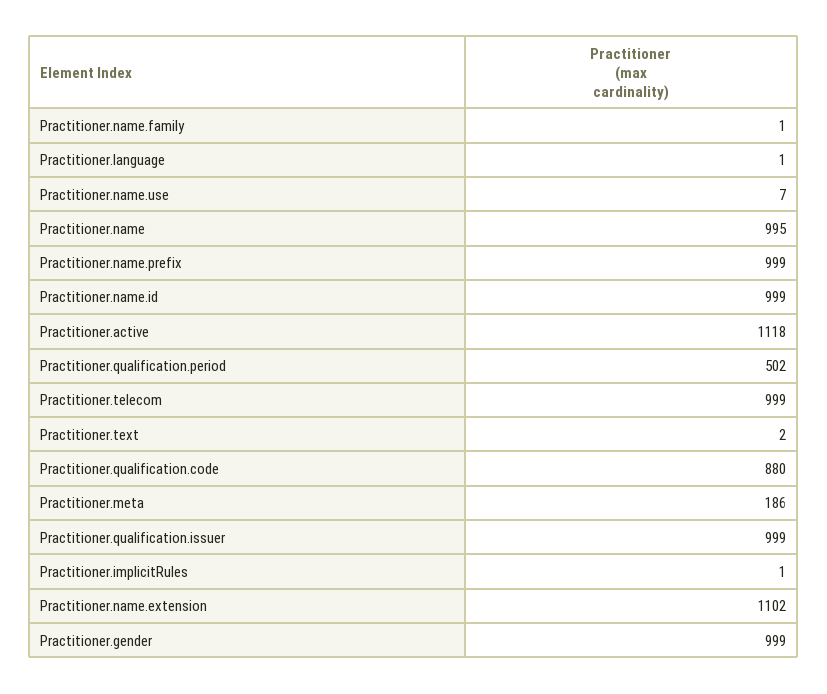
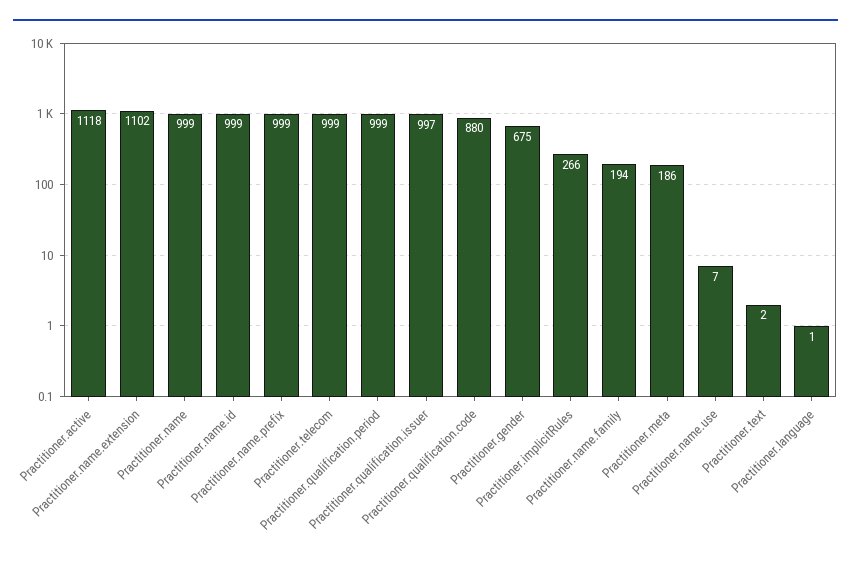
Practitioner.name.family: 1 -> 194
Practitioner.name: 995 -> 999
Practitioner.qualification.period: 502 -> 999
Practitioner.qualification.issuer: 999 -> 997
Practitioner.implicitRules: 1 -> 266
Practitioner.gender: 999 -> 675

